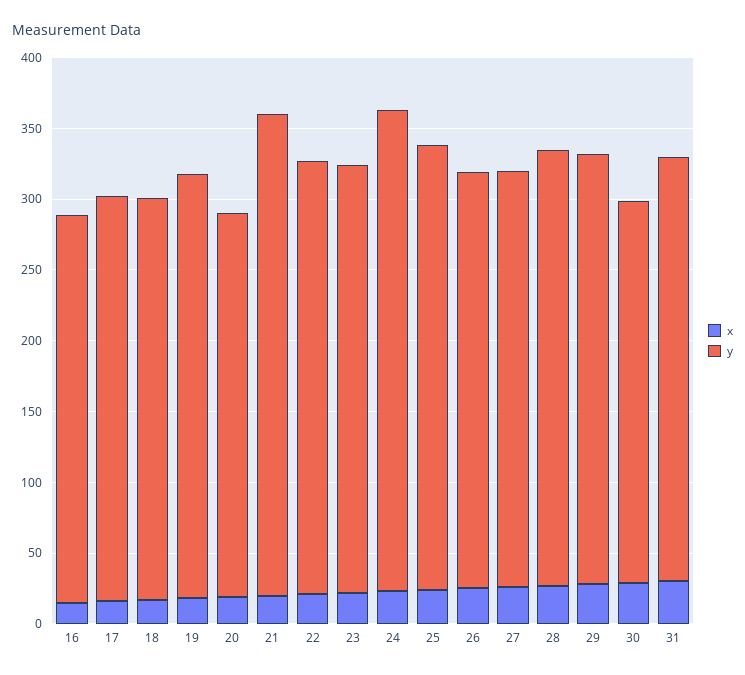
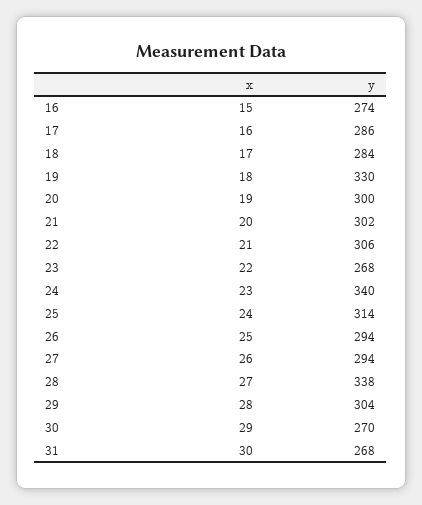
y, 19: 300 -> 330
y, 20: 270 -> 300
y, 21: 340 -> 302
y, 23: 300 -> 268
y, 28: 310 -> 338
y, 31: 300 -> 268

